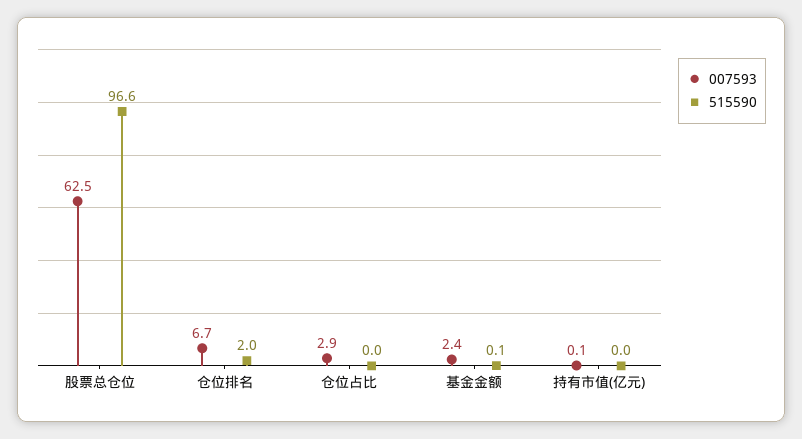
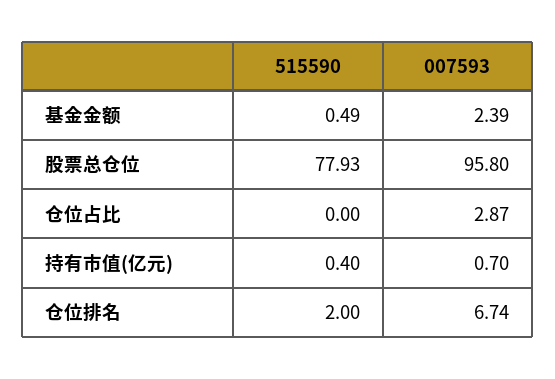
007593, 股票总仓位: 62.5 -> 95.8
515590, 股票总仓位: 96.6 -> 77.93
515590, 基金金额: 0.1 -> 0.49
007593, 持有市值(亿元): 0.1 -> 0.7
515590, 持有市值(亿元): 0 -> 0.4

